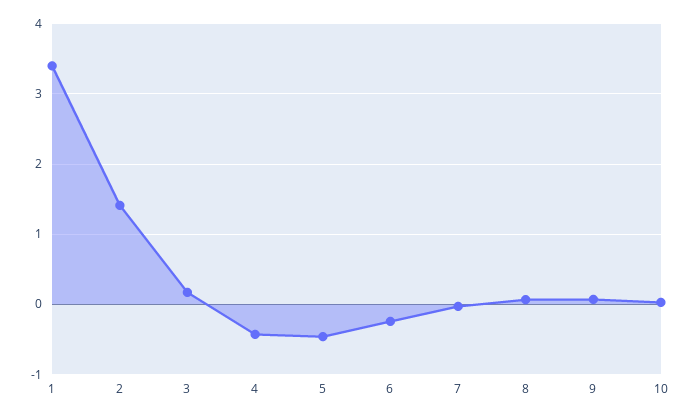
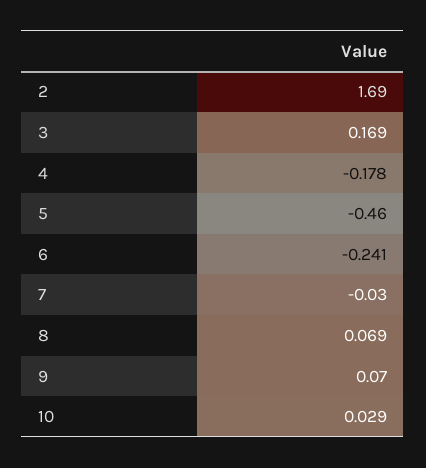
1: 3.4 -> none
2: 1.4 -> 1.69
4: -0.4 -> -0.178

